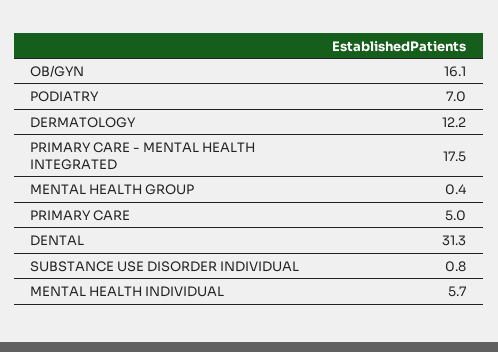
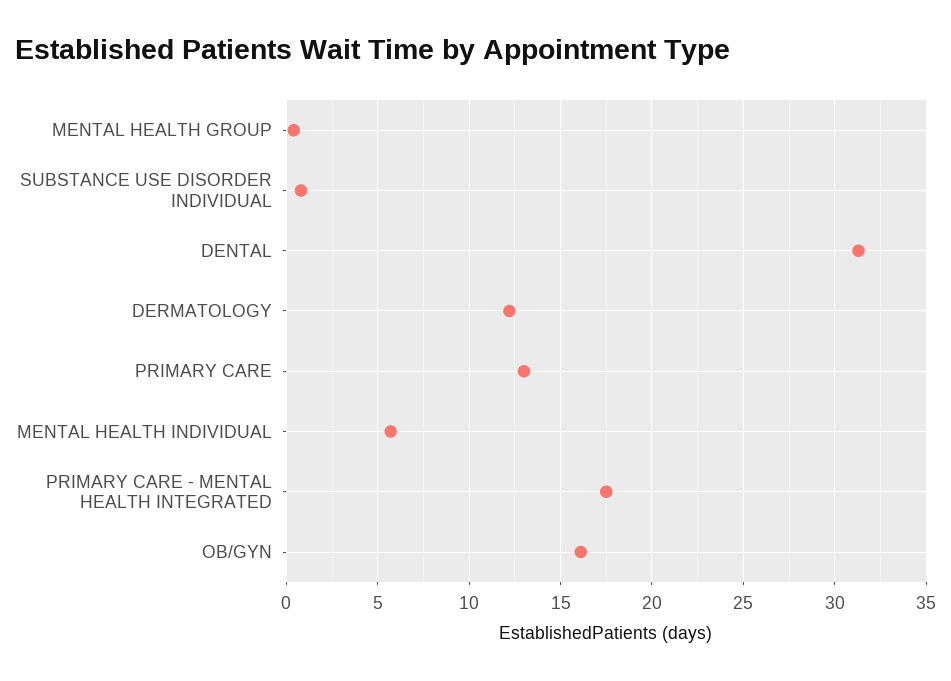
PODIATRY: 7 -> none
PRIMARY CARE: 5 -> 13

